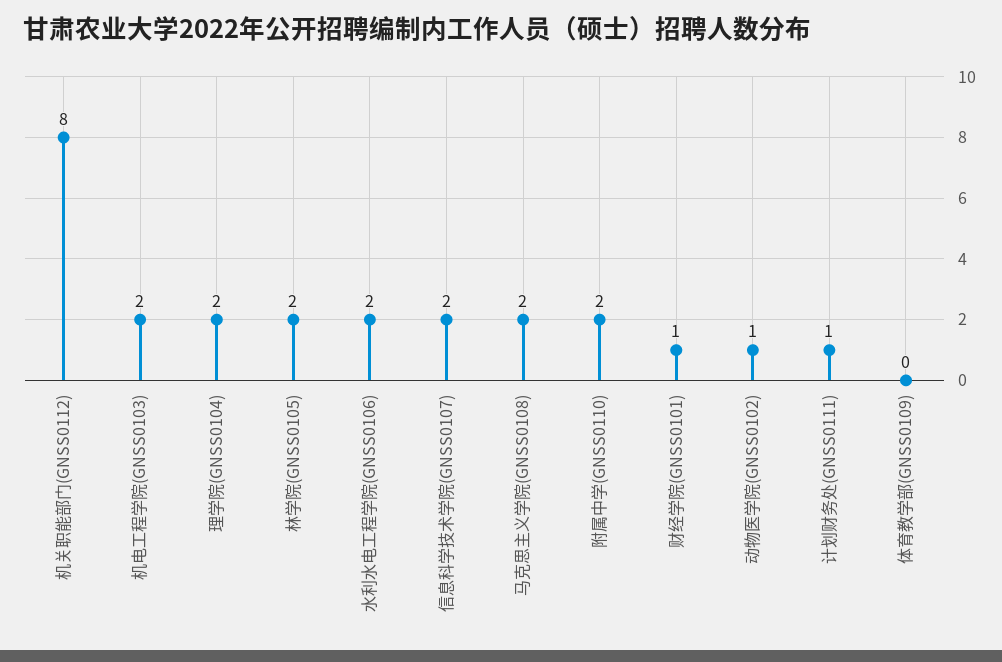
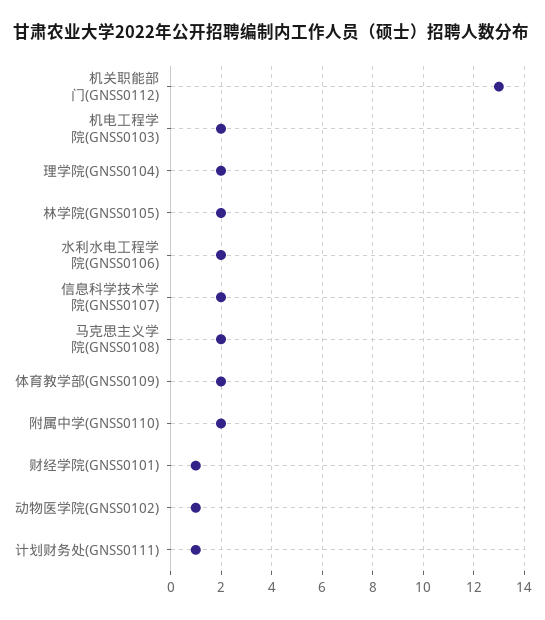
机关职能部门(GNSS0112): 8 -> 13
体育教学部(GNSS0109): 0 -> 2

